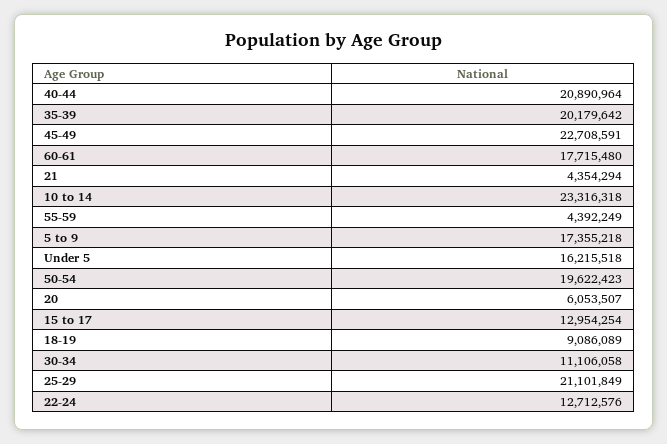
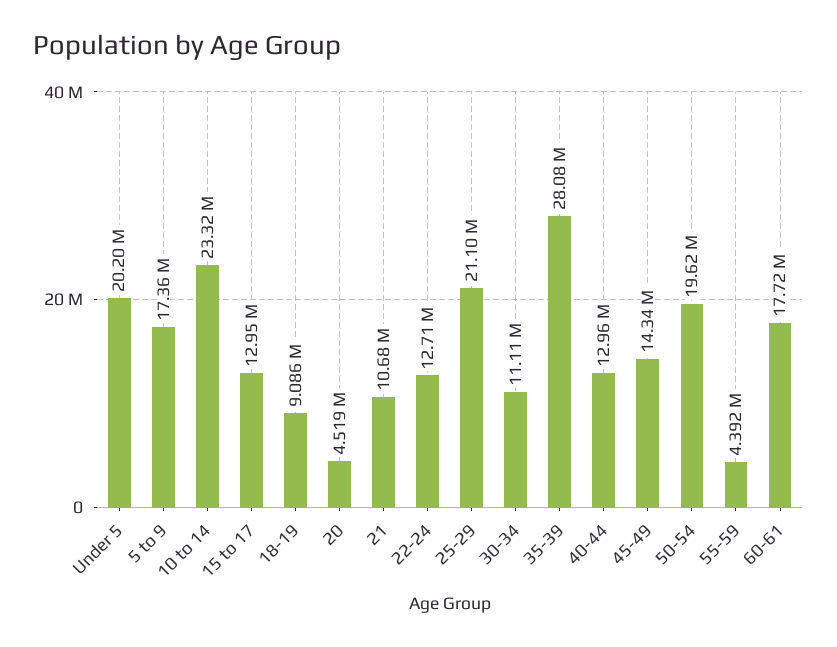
40-44: 20890964 -> 12960000
35-39: 20179642 -> 28080000
45-49: 22708591 -> 14340000
21: 4354294 -> 10680000
Under 5: 16215518 -> 20200000
20: 6053507 -> 4519000

